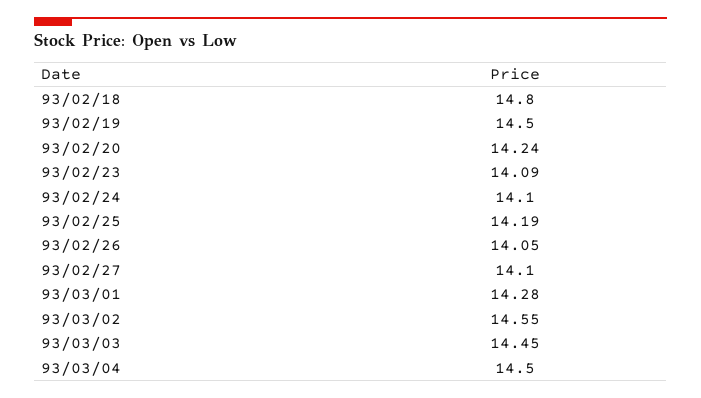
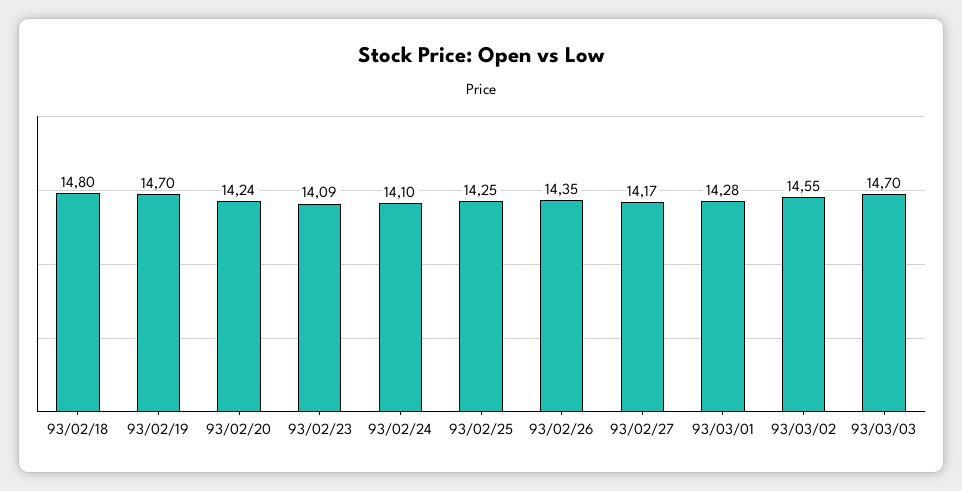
93/02/19: 14.5 -> 14.7
93/02/25: 14.19 -> 14.25
93/02/26: 14.05 -> 14.35
93/02/27: 14.1 -> 14.17
93/03/03: 14.45 -> 14.7
93/03/04: 14.5 -> none

